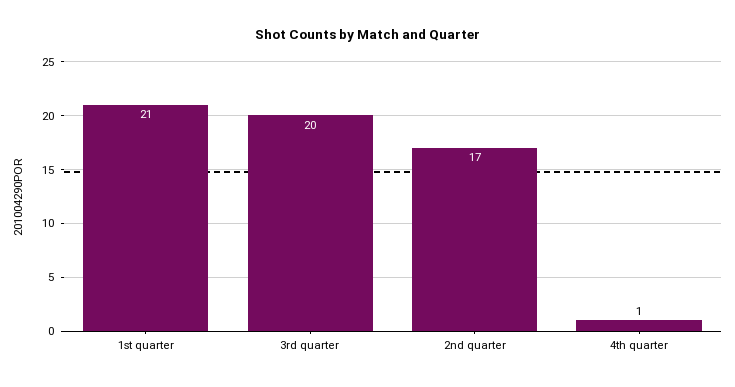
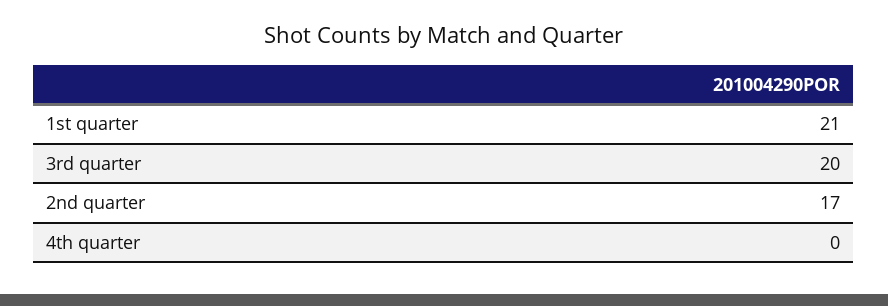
4th quarter: 1 -> 0

